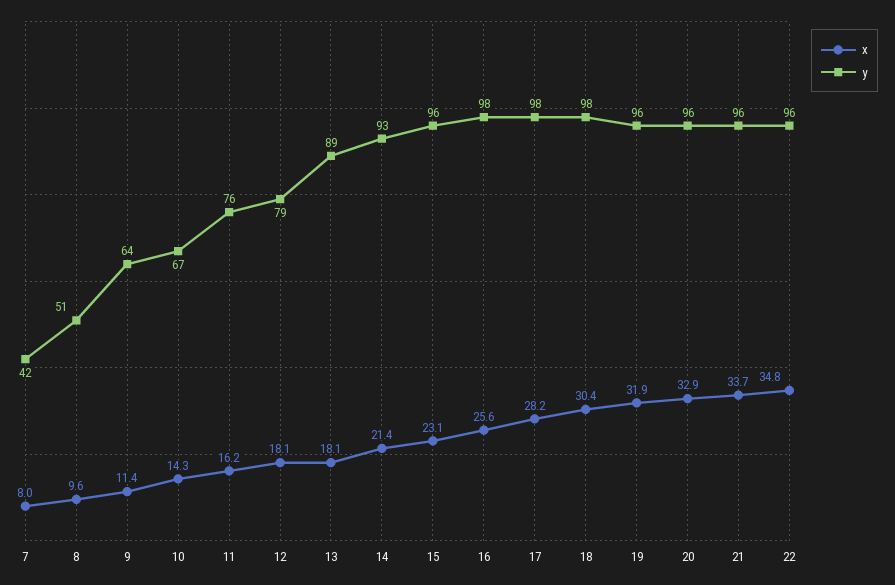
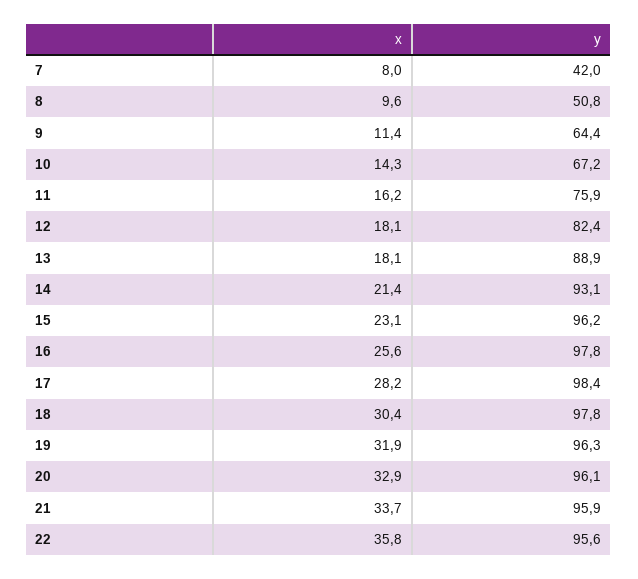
y, 12: 79 -> 82.4
x, 22: 34.8 -> 35.8

